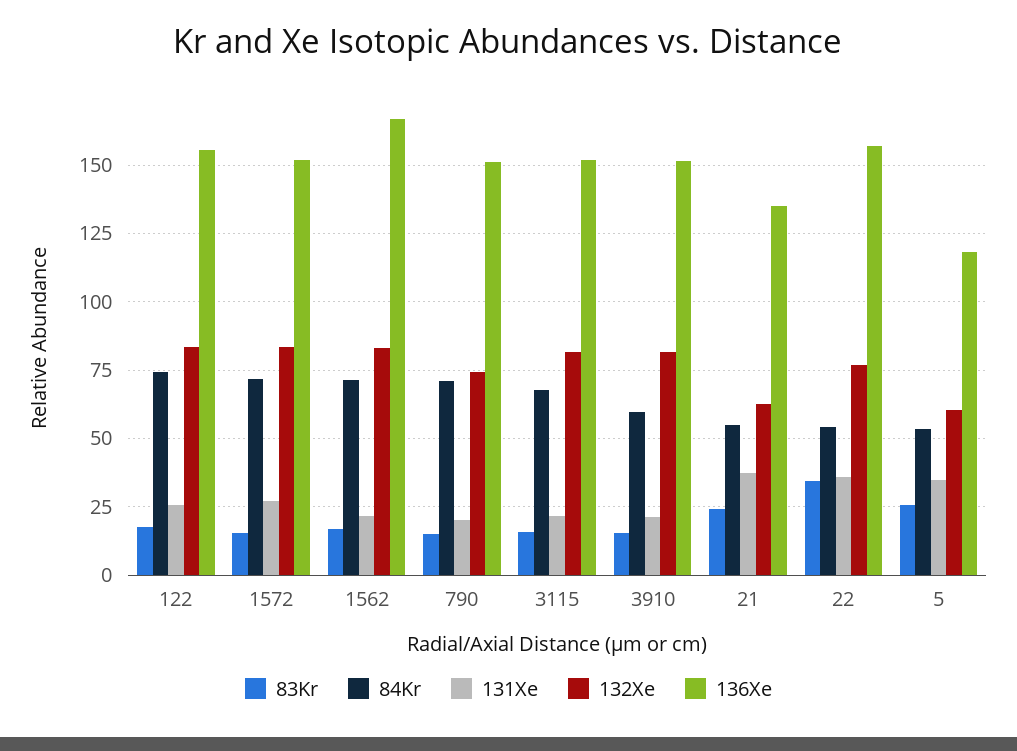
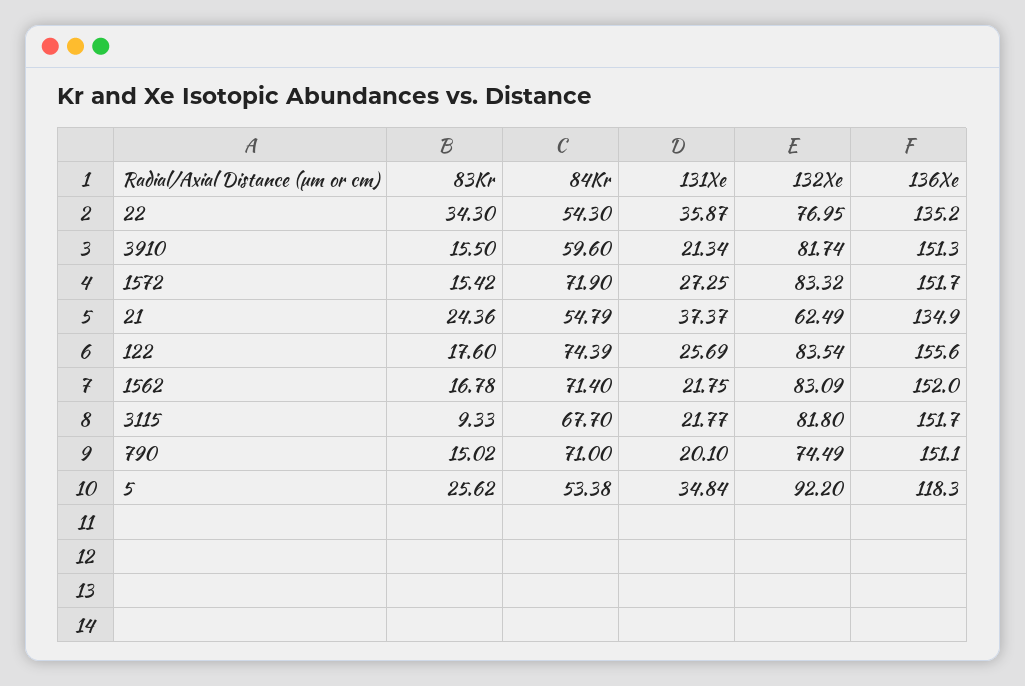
136Xe, 1562: 167.5 -> 152
83Kr, 3115: 15 -> 9.33
136Xe, 22: 157.5 -> 135.2
132Xe, 5: 60 -> 92.2

